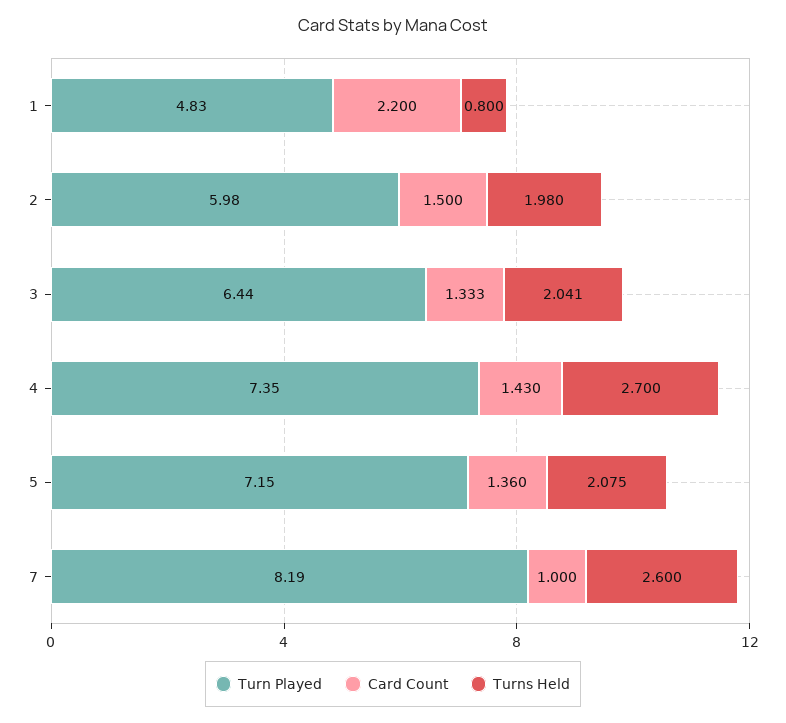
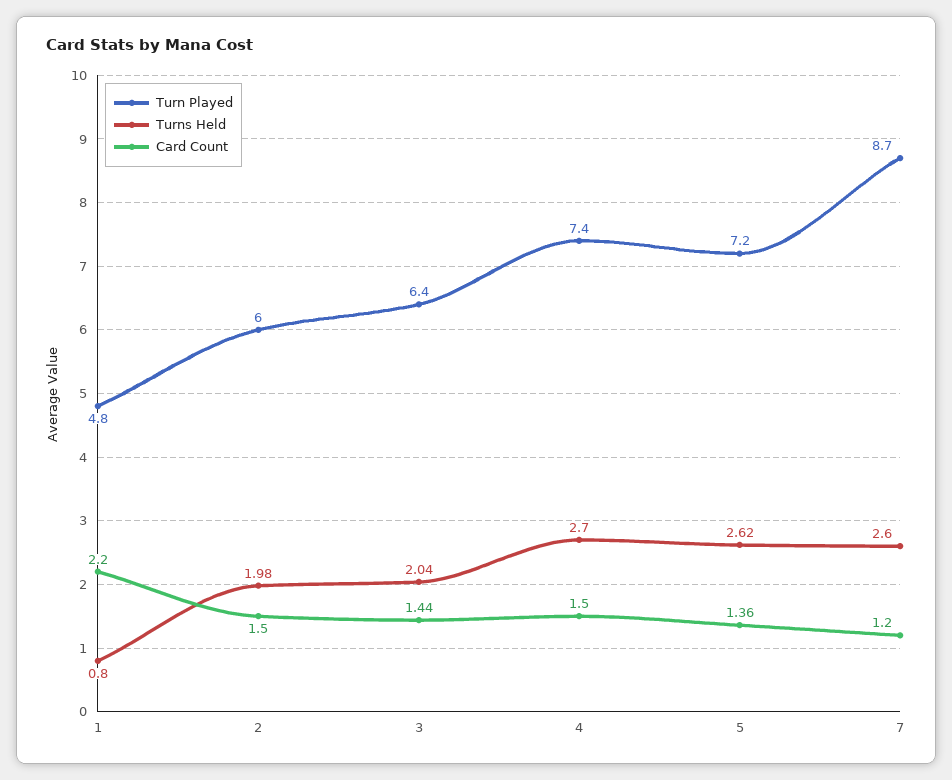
Card Count, 3: 1.333 -> 1.44
Card Count, 4: 1.43 -> 1.5
Turns Held, 5: 2.075 -> 2.62
Turn Played, 7: 8.19 -> 8.7
Card Count, 7: 1 -> 1.2

